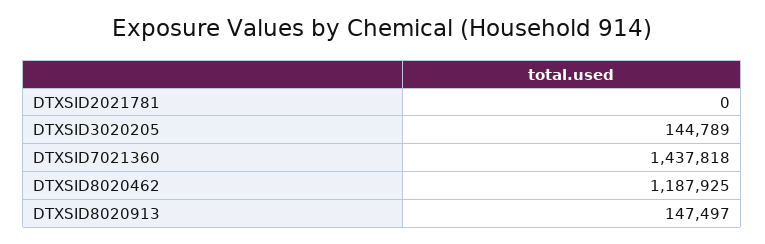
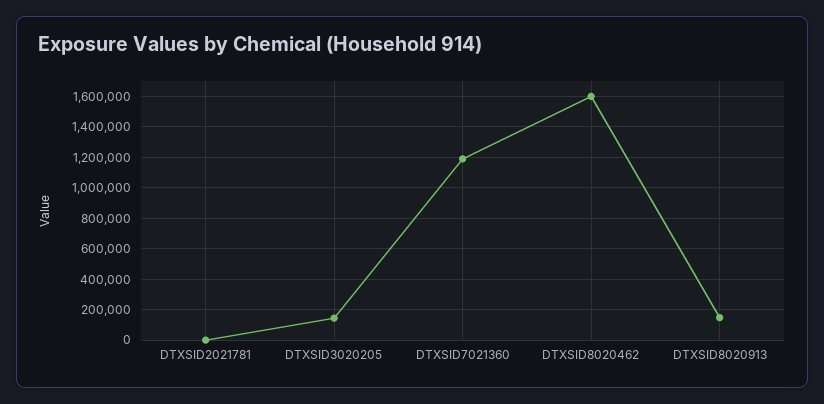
DTXSID7021360: 1437818 -> 1200000
DTXSID8020462: 1187925 -> 1600000

